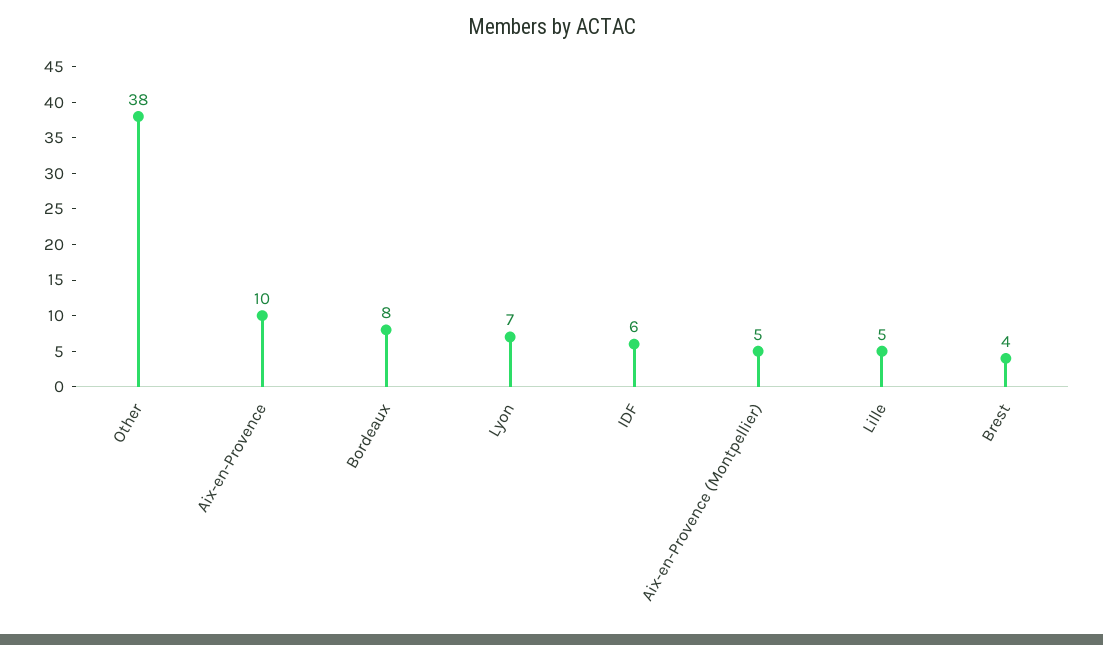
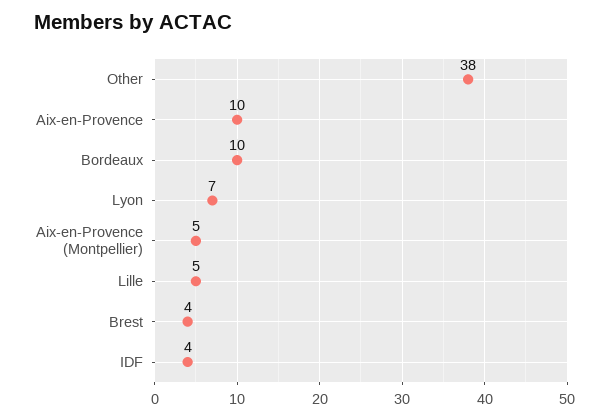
Bordeaux: 8 -> 10
IDF: 6 -> 4

